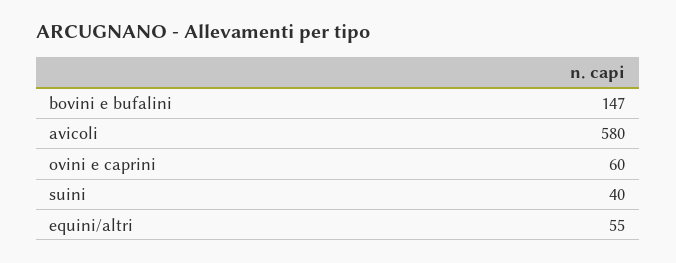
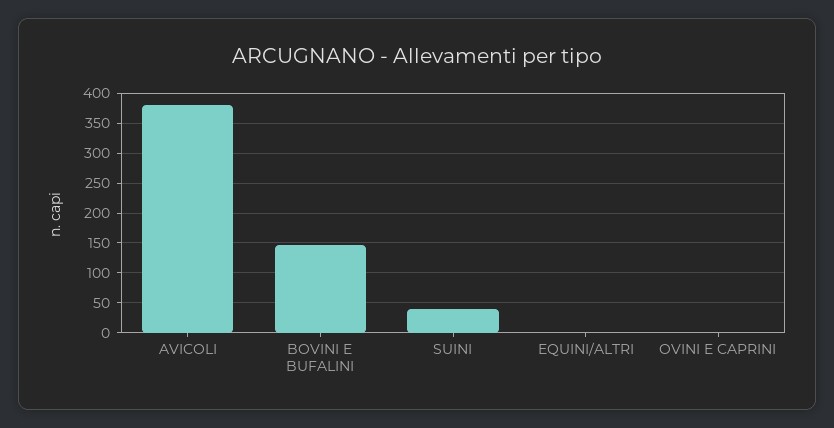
avicoli: 580 -> 375
ovini e caprini: 60 -> 0
equini/altri: 55 -> 0

